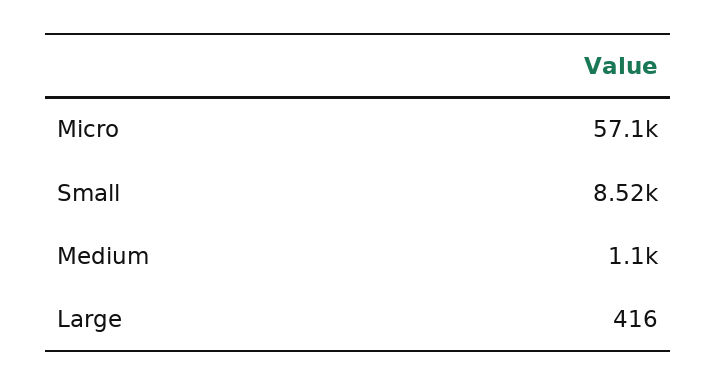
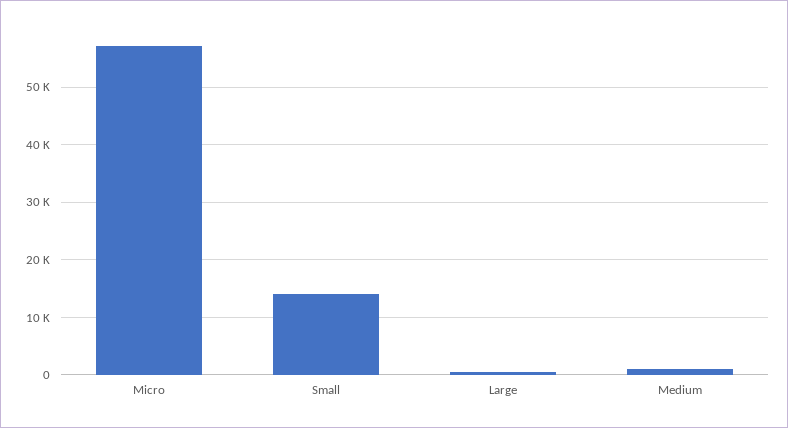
Small: 8520 -> 14000

